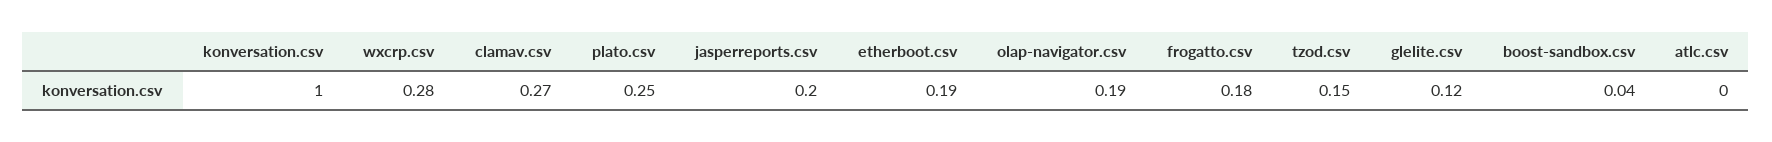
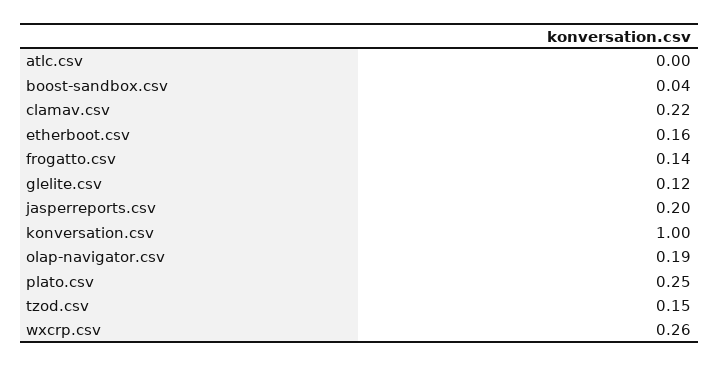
wxcrp.csv: 0.28 -> 0.26
clamav.csv: 0.27 -> 0.22
etherboot.csv: 0.19 -> 0.16
frogatto.csv: 0.18 -> 0.14

